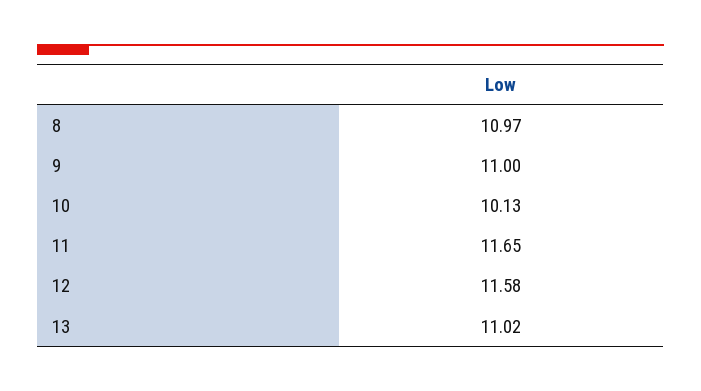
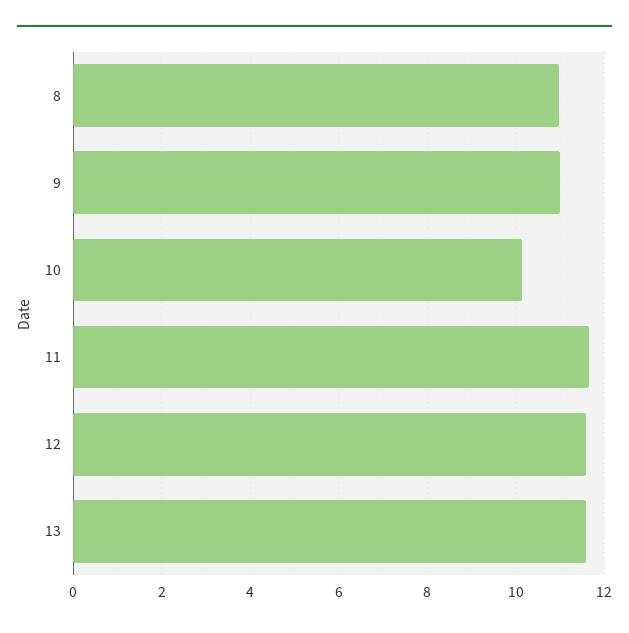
13: 11.02 -> 11.6

